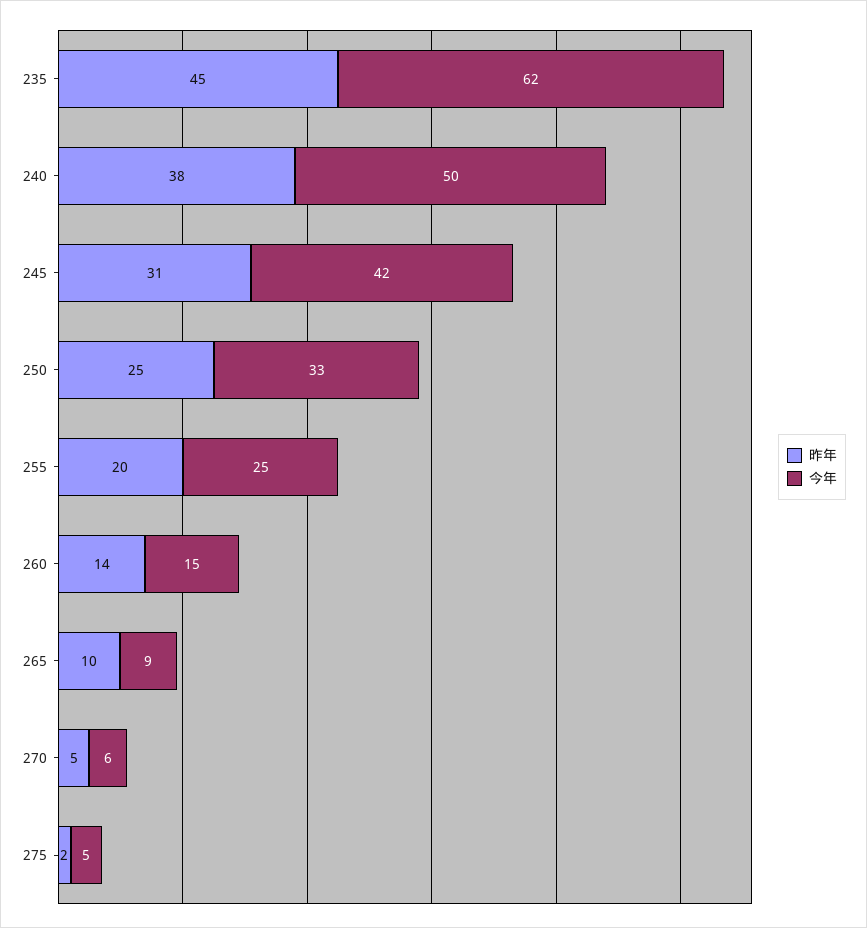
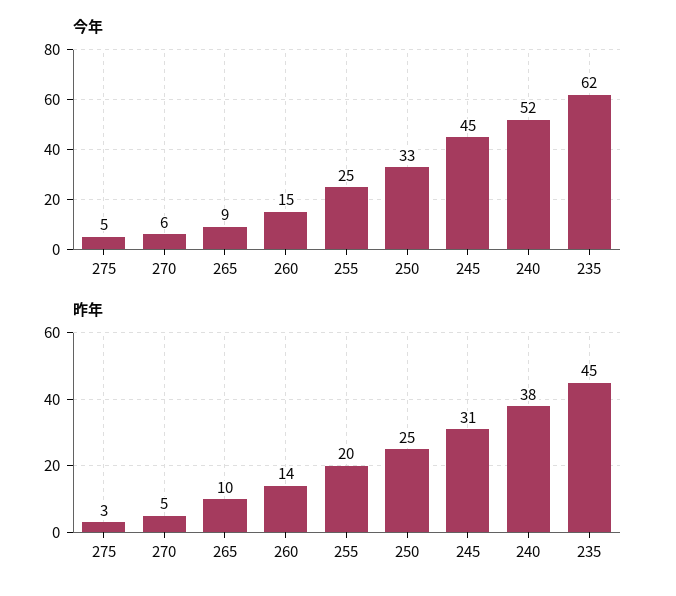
今年, 240: 50 -> 52
今年, 245: 42 -> 45
昨年, 275: 2 -> 3

